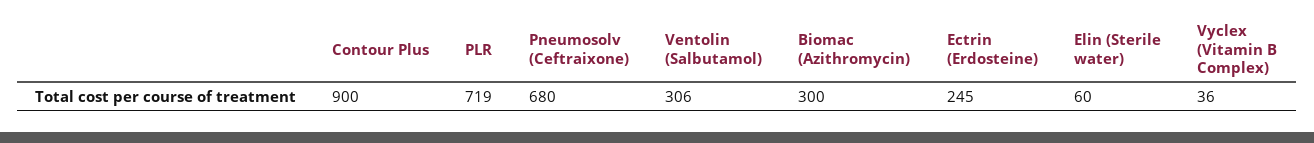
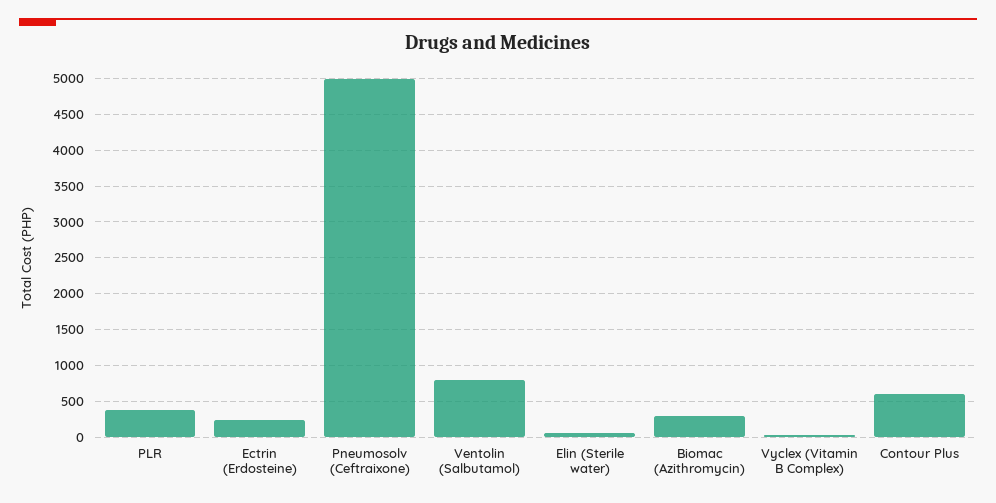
Contour Plus: 900 -> 600
PLR: 719 -> 400
Pneumosolv (Ceftraixone): 680 -> 5000
Ventolin (Salbutamol): 306 -> 800

